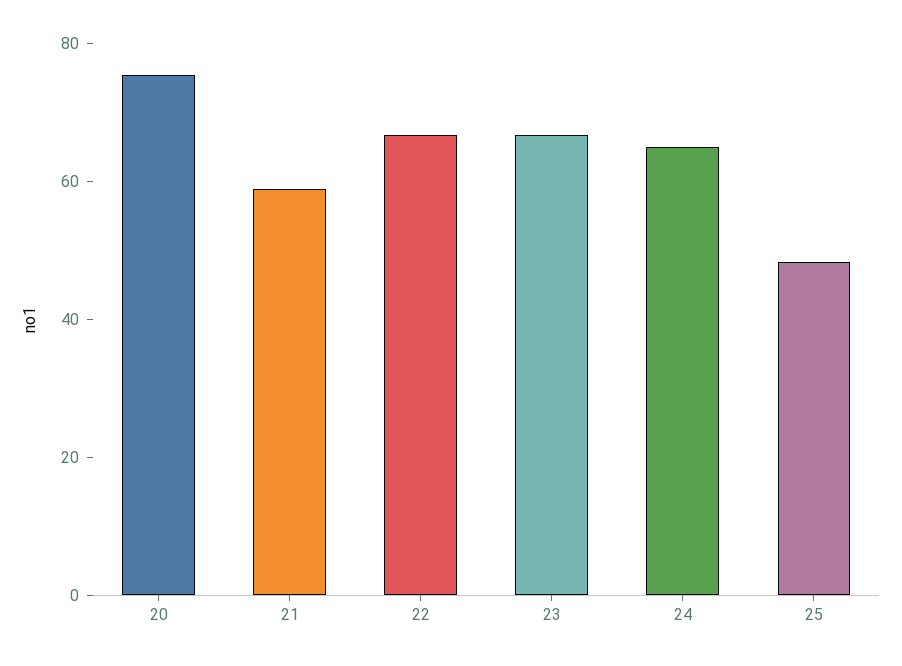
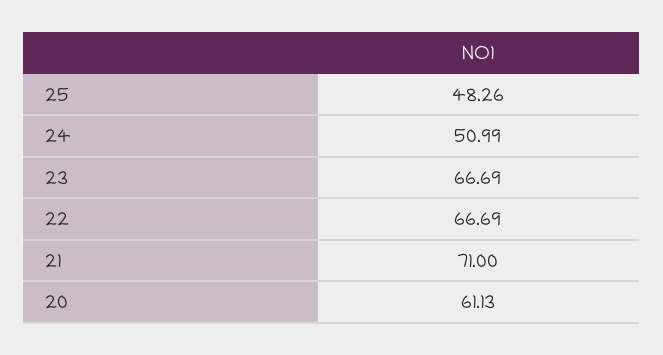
20: 75 -> 61.13
21: 60 -> 71
24: 65 -> 50.99

